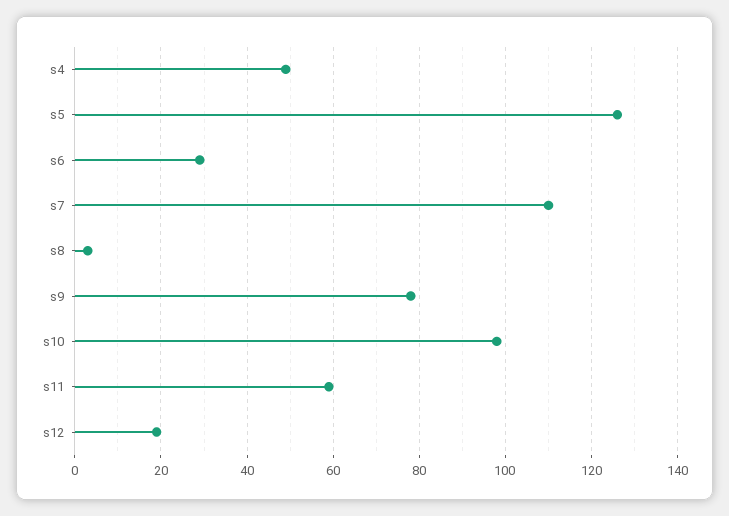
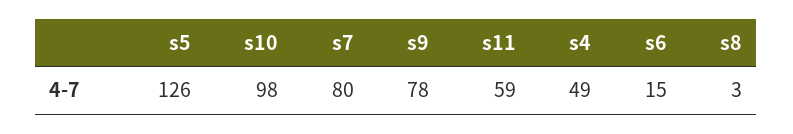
s6: 30 -> 15
s7: 110 -> 80
s12: 20 -> none

